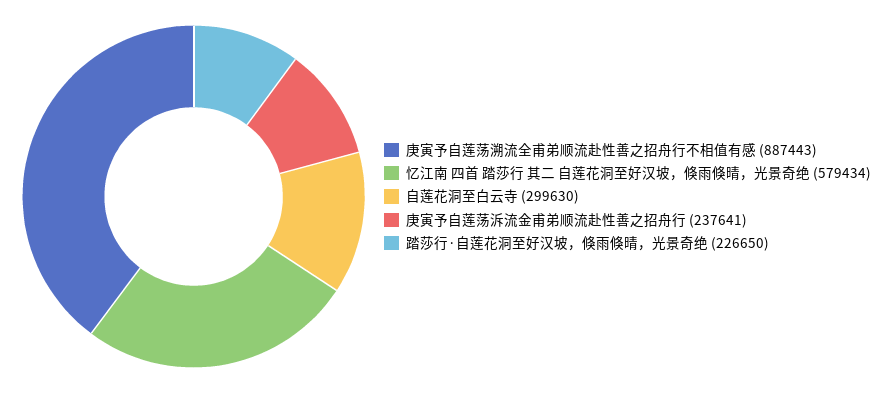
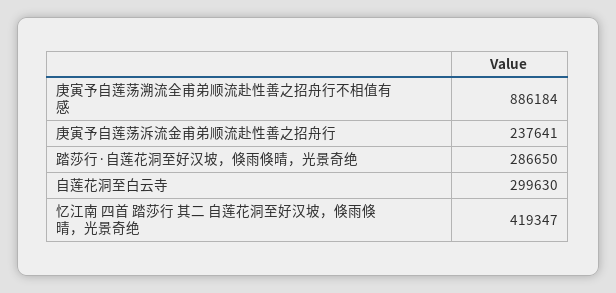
庚寅予自莲荡溯流全甫弟顺流赴性善之招舟行不相值有感: 887443 -> 886184
忆江南 四首 踏莎行 其二 自莲花洞至好汉坡，倏雨倏晴，光景奇绝: 579434 -> 419347
踏莎行·自莲花洞至好汉坡，倏雨倏晴，光景奇绝: 226650 -> 286650

